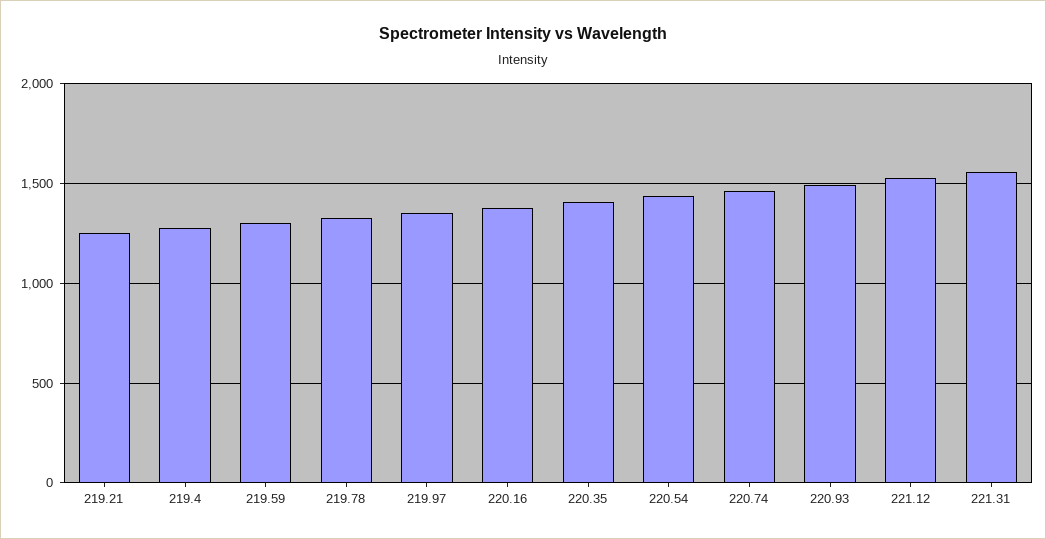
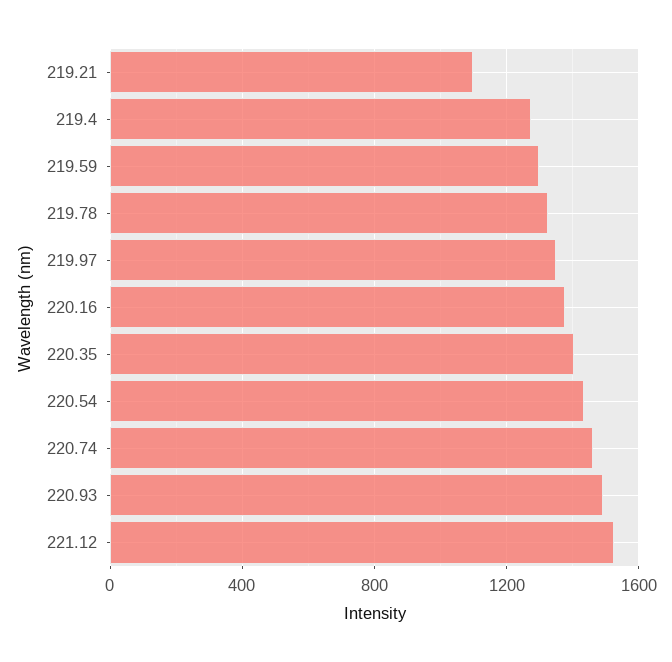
219.21: 1250 -> 1100
221.31: 1550 -> none

